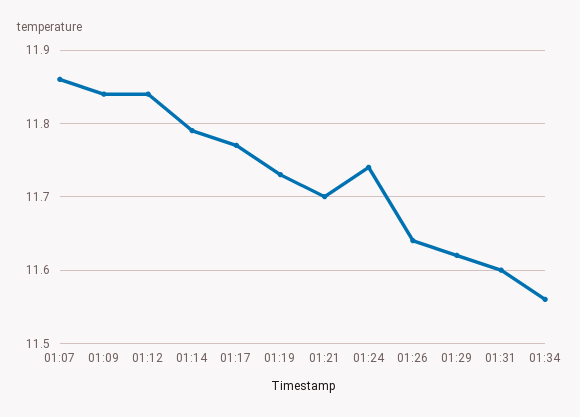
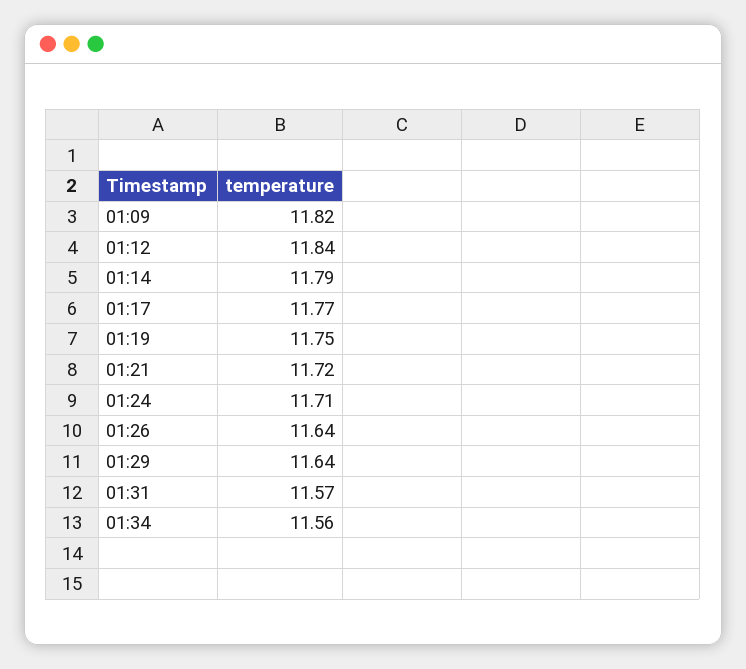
01:07: 11.86 -> none
01:09: 11.84 -> 11.82
01:19: 11.73 -> 11.75
01:21: 11.7 -> 11.72
01:24: 11.74 -> 11.71
01:29: 11.62 -> 11.64
01:31: 11.6 -> 11.57

